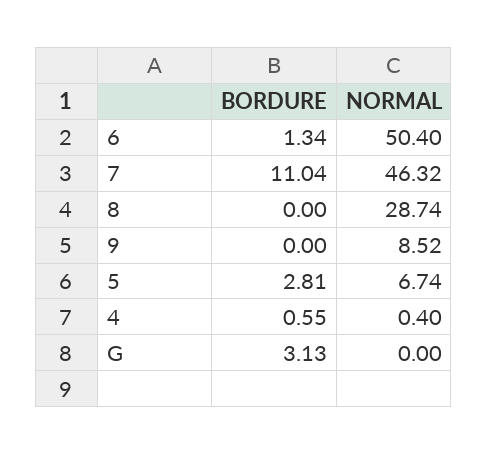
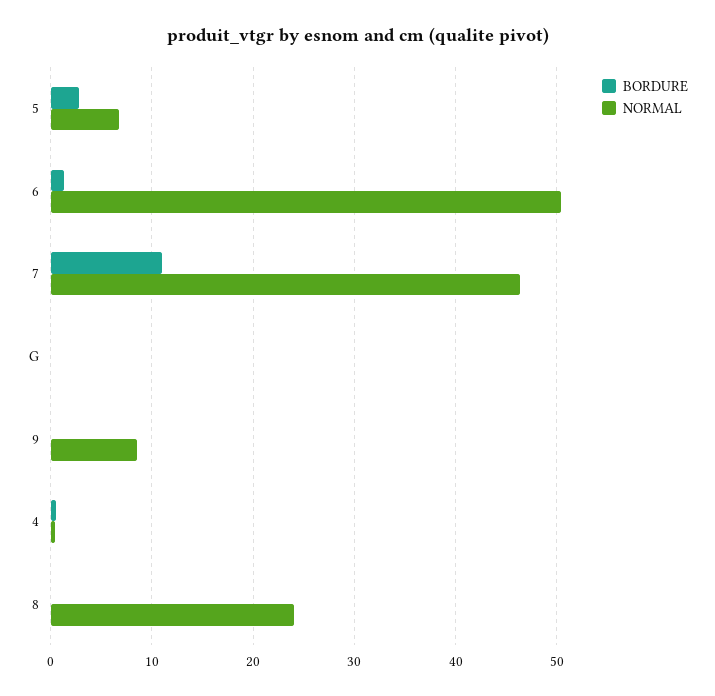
NORMAL, 8: 28.74 -> 24
BORDURE, G: 3.13 -> 0

